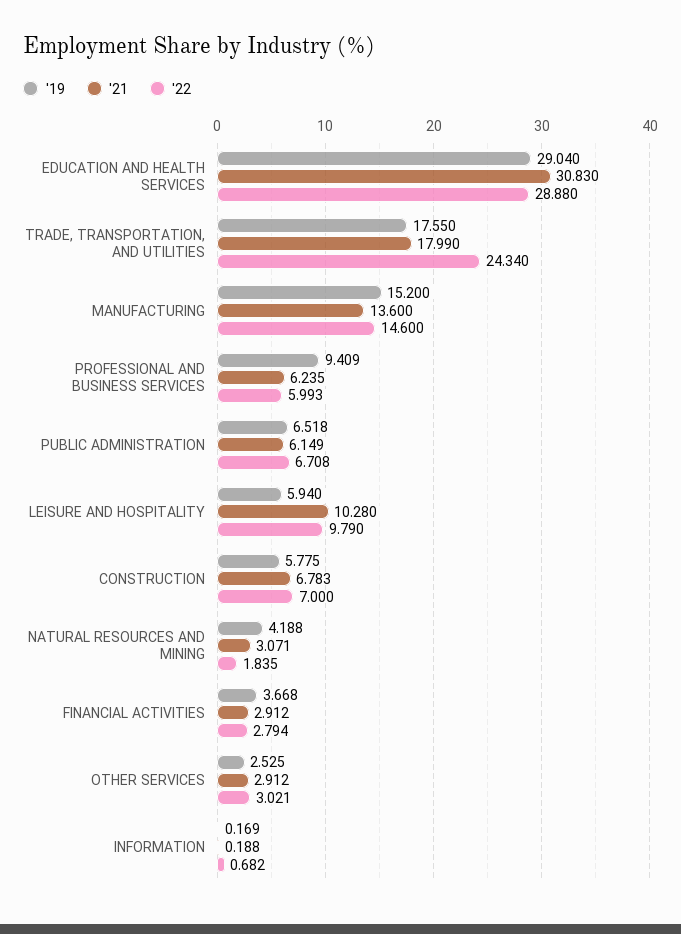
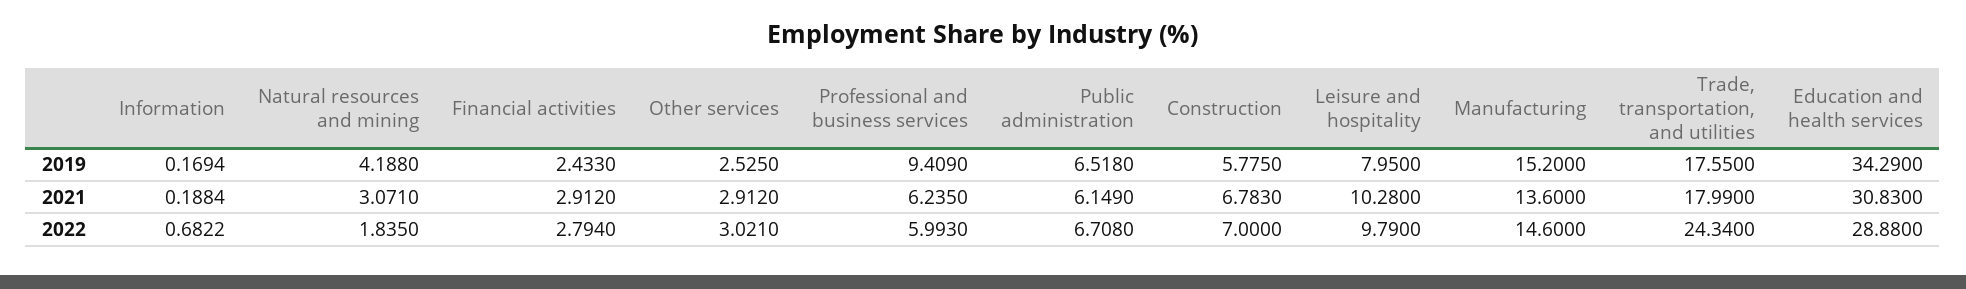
'19, EDUCATION AND HEALTH SERVICES: 29.04 -> 34.29
'19, LEISURE AND HOSPITALITY: 5.94 -> 7.95
'19, FINANCIAL ACTIVITIES: 3.668 -> 2.433

